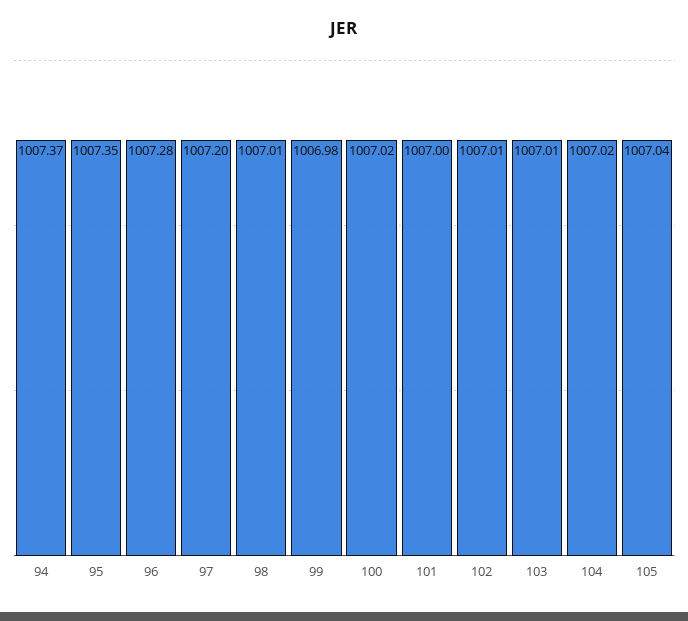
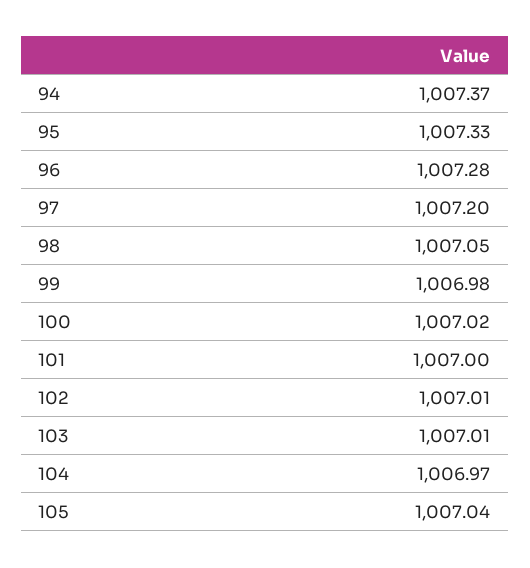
95: 1007.35 -> 1007.33
98: 1007.01 -> 1007.05
104: 1007.02 -> 1006.97

